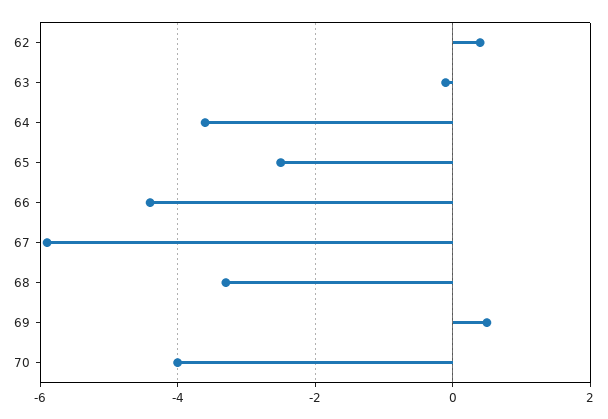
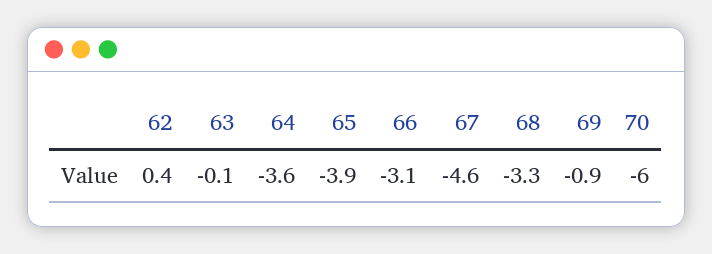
65: -2.5 -> -3.9
66: -4.5 -> -3.1
67: -6 -> -4.6
69: 0.5 -> -0.9
70: -4 -> -6

